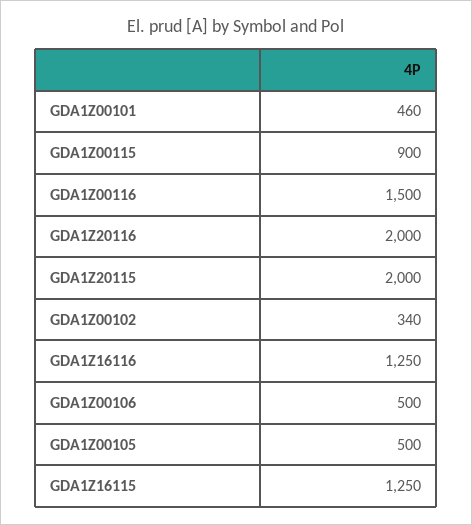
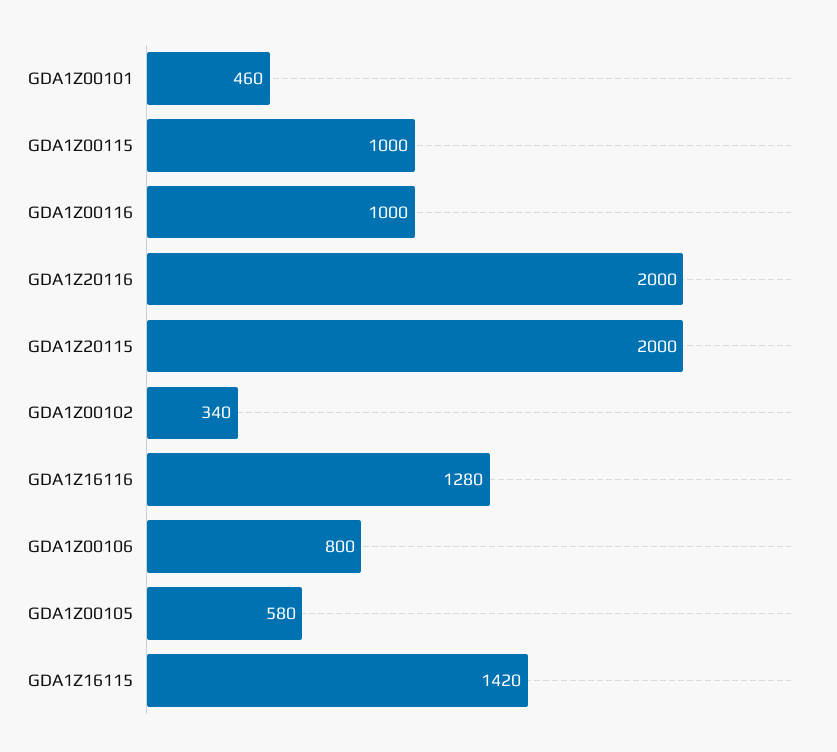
GDA1Z00115: 900 -> 1000
GDA1Z00116: 1500 -> 1000
GDA1Z16116: 1250 -> 1280
GDA1Z00106: 500 -> 800
GDA1Z00105: 500 -> 580
GDA1Z16115: 1250 -> 1420

